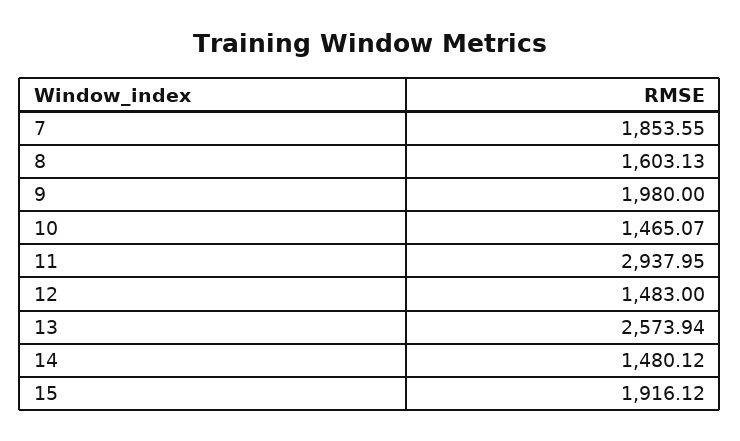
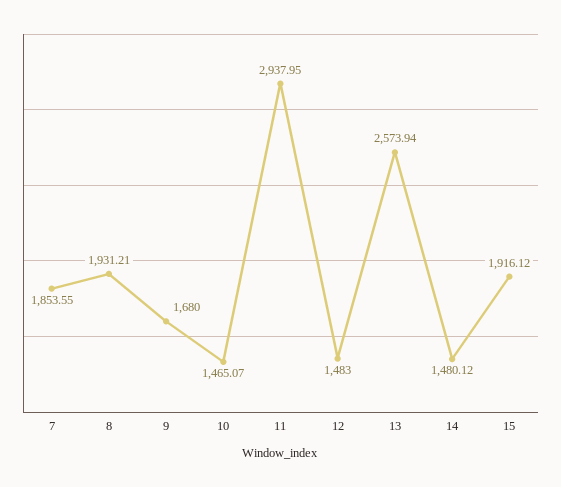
8: 1603.13 -> 1931.21
9: 1980 -> 1680

